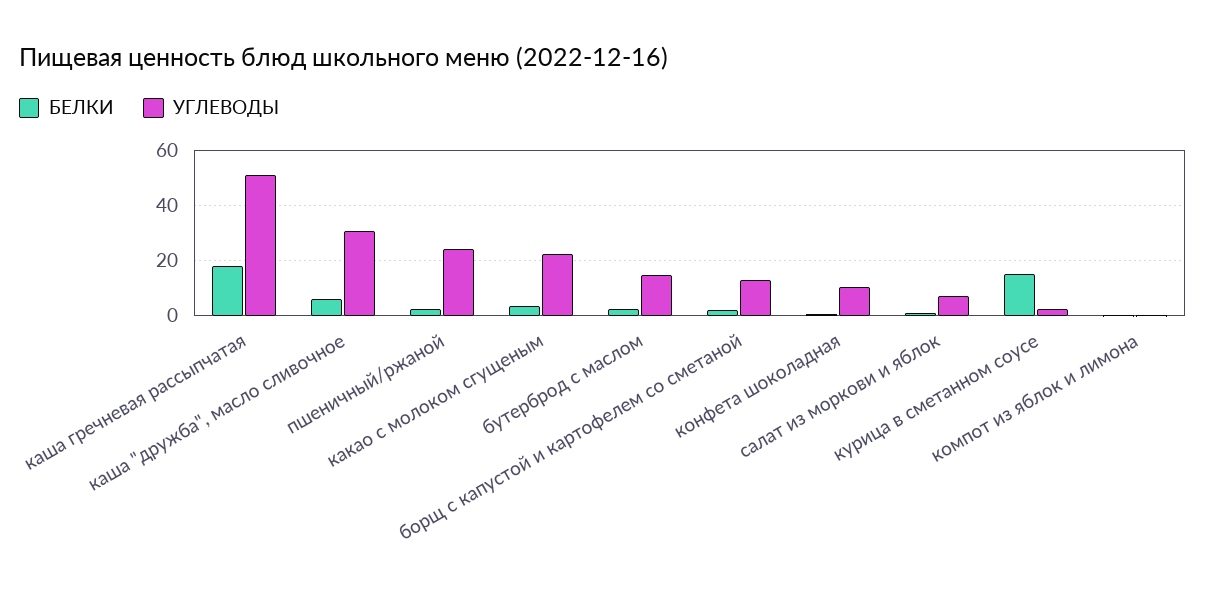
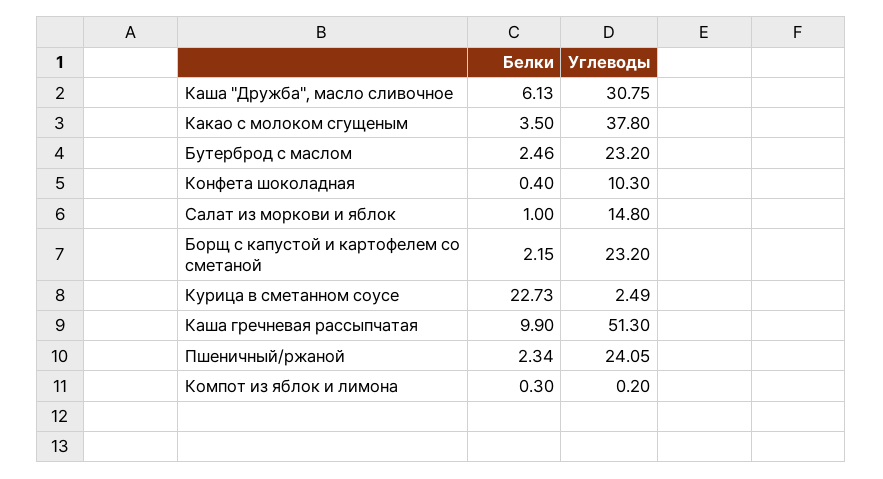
БЕЛКИ, каша гречневая рассыпчатая: 17.5 -> 9.9
УГЛЕВОДЫ, какао с молоком сгущеным: 22.5 -> 37.8
УГЛЕВОДЫ, бутерброд с маслом: 15 -> 23.2
УГЛЕВОДЫ, борщ с капустой и картофелем со сметаной: 12.5 -> 23.2
УГЛЕВОДЫ, салат из моркови и яблок: 7.5 -> 14.8
БЕЛКИ, курица в сметанном соусе: 15 -> 22.73

